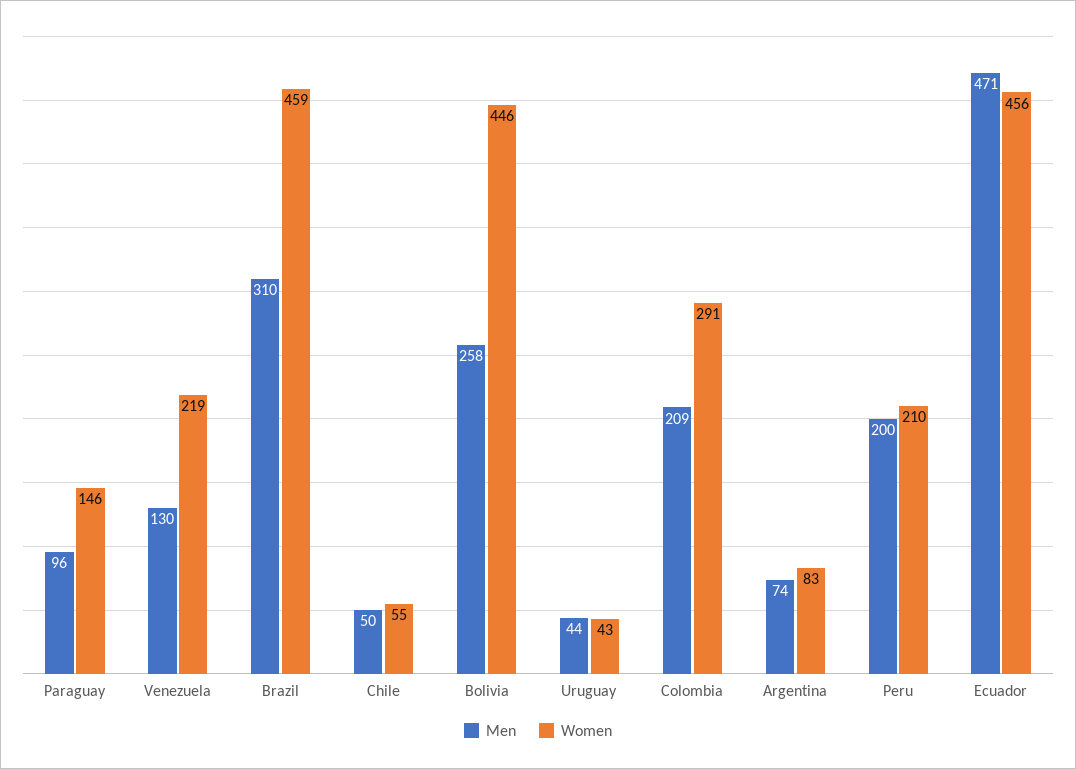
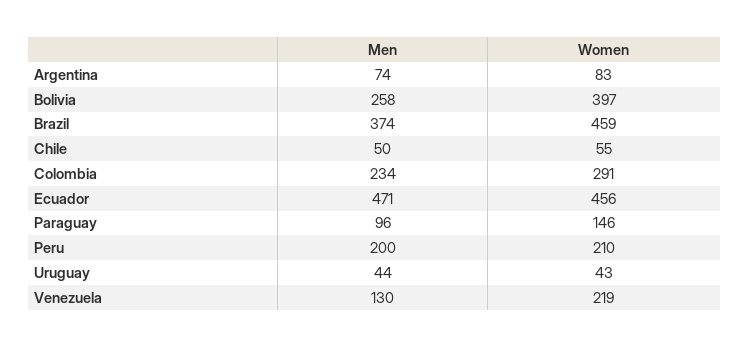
Men, Brazil: 310 -> 374
Women, Bolivia: 446 -> 397
Men, Colombia: 209 -> 234

